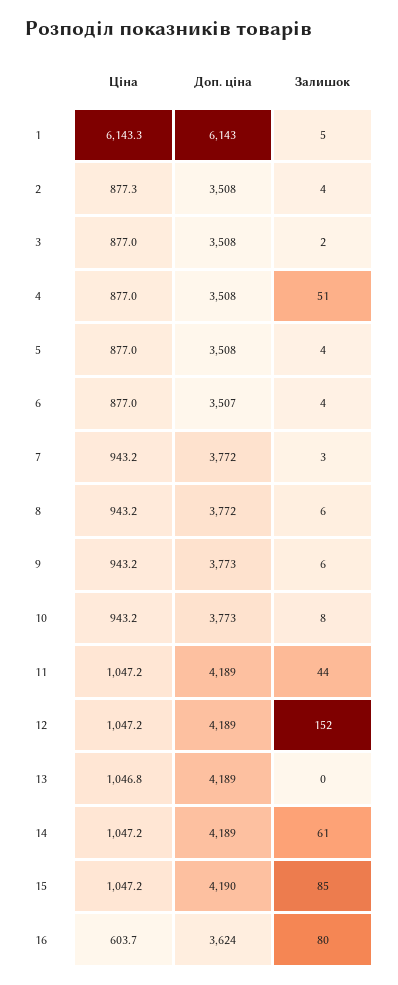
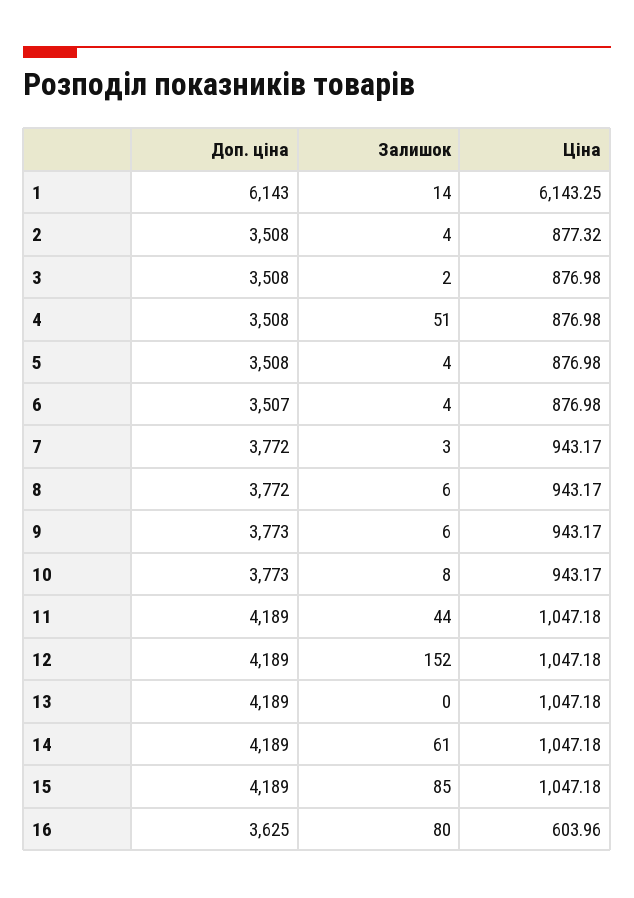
Залишок, 1: 5 -> 14
Ціна, 13: 1046.8 -> 1047.18
Доп. ціна, 15: 4190 -> 4189
Ціна, 16: 603.7 -> 603.96
Доп. ціна, 16: 3624 -> 3625

